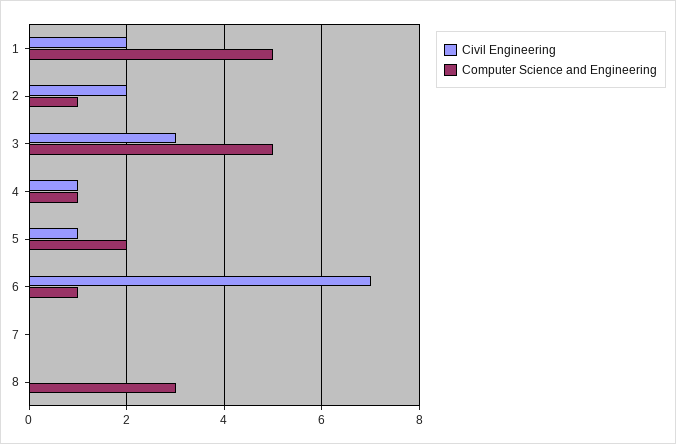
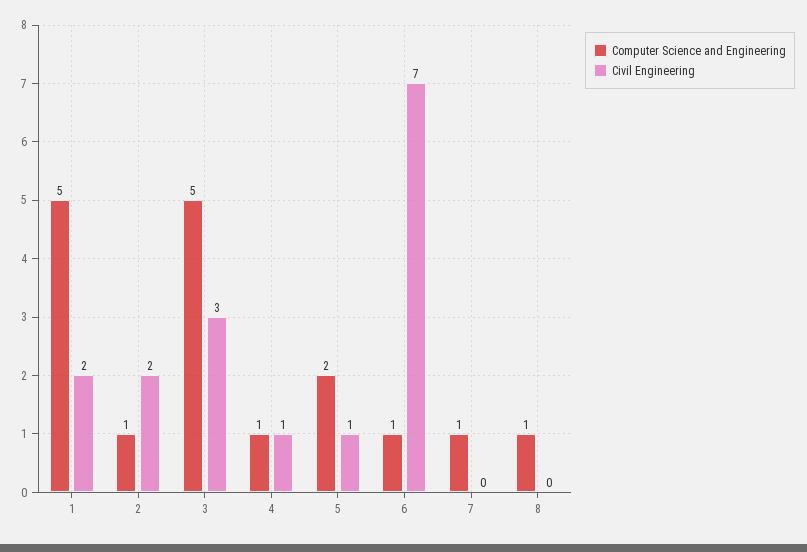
Computer Science and Engineering, 7: 0 -> 1
Computer Science and Engineering, 8: 3 -> 1

